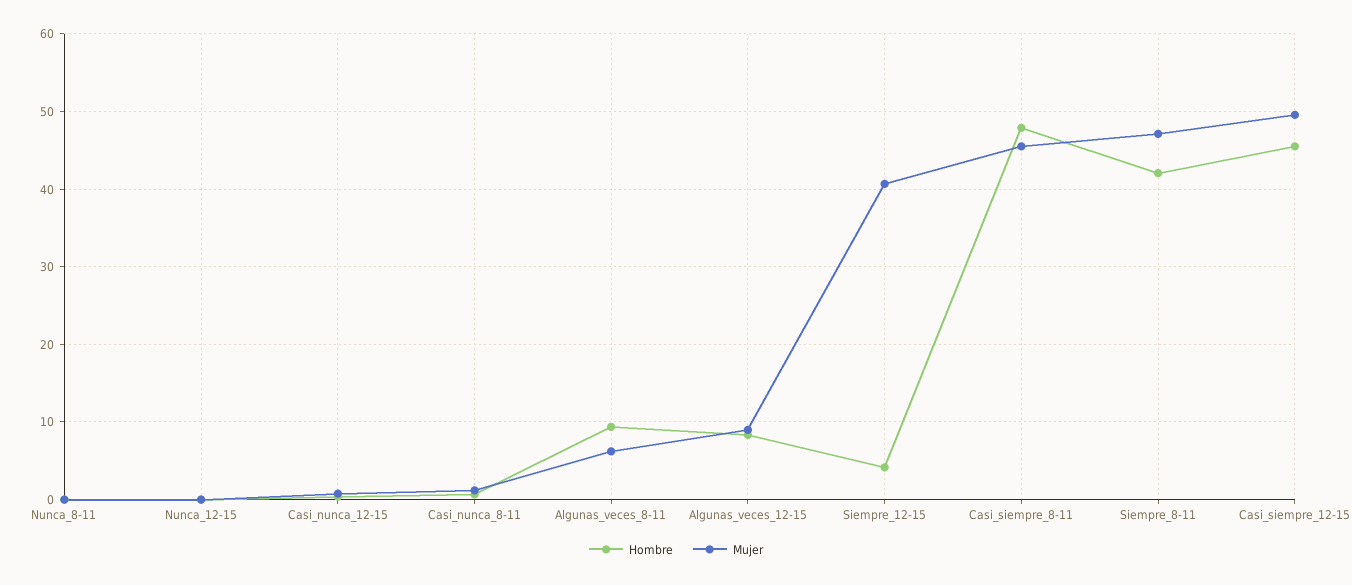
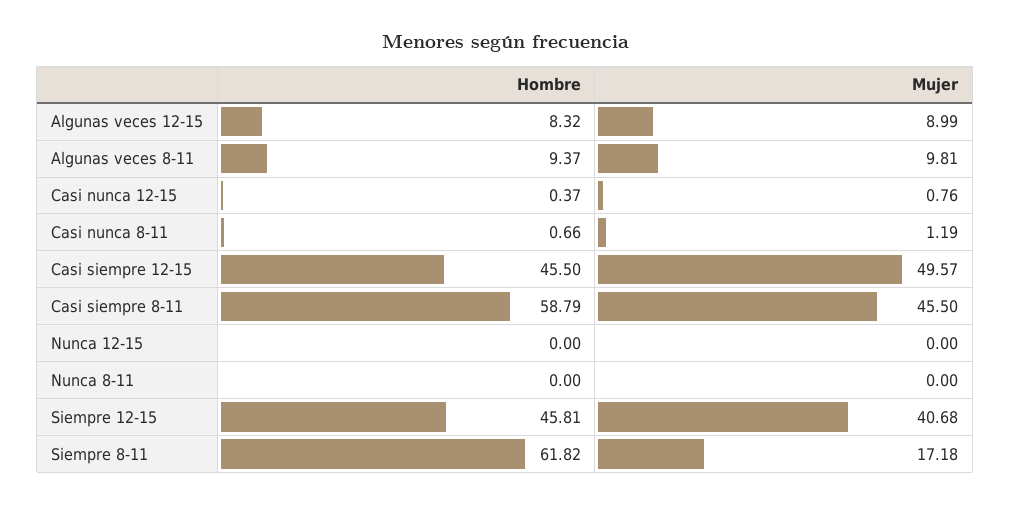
Mujer, Algunas_veces_8-11: 6 -> 9.81
Hombre, Siempre_12-15: 4 -> 45.81
Hombre, Casi_siempre_8-11: 48 -> 58.79
Hombre, Siempre_8-11: 42 -> 61.82
Mujer, Siempre_8-11: 47 -> 17.18

